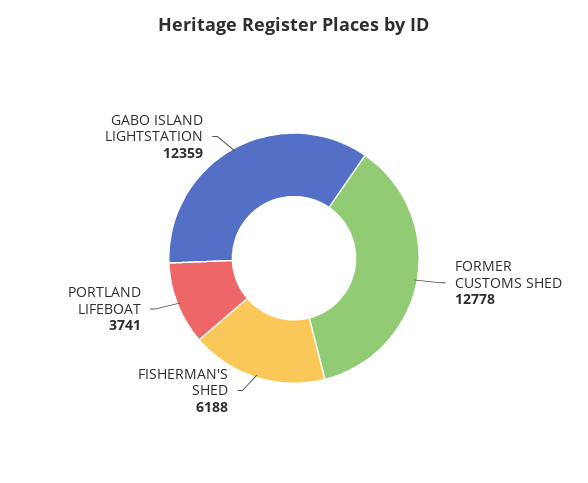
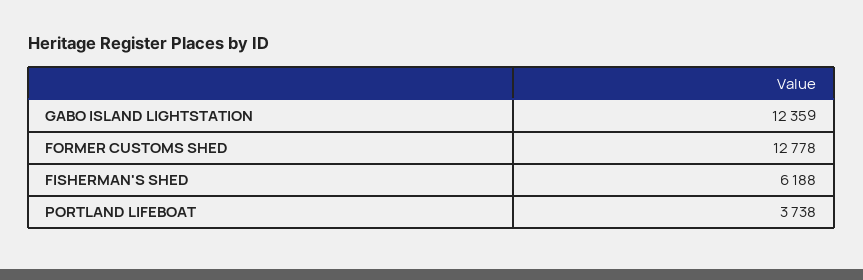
PORTLAND LIFEBOAT: 3741 -> 3738

